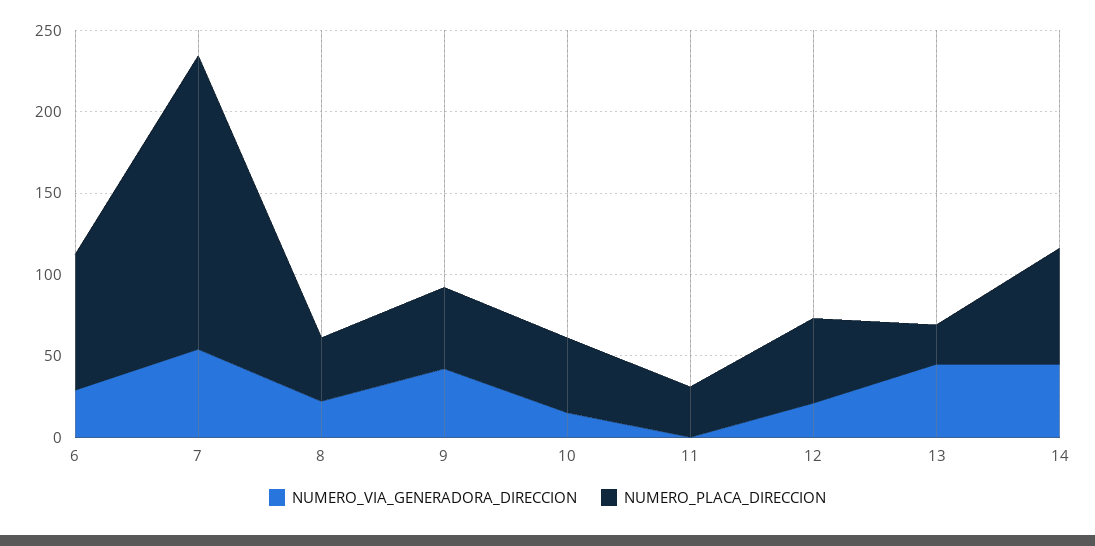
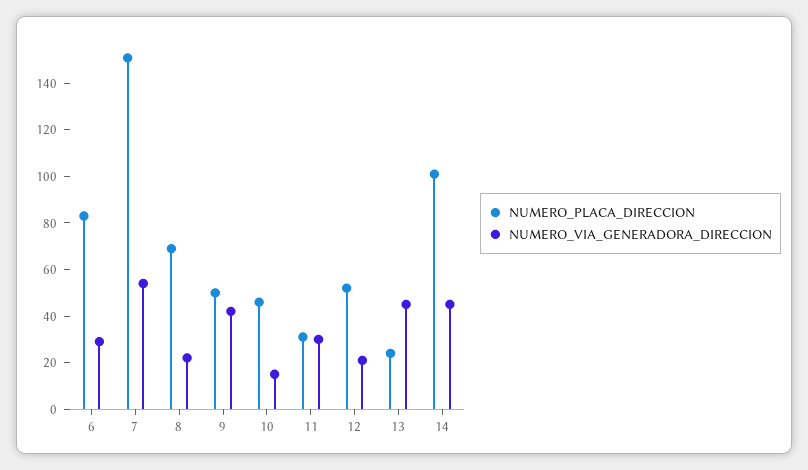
NUMERO_PLACA_DIRECCION, 7: 180 -> 150
NUMERO_PLACA_DIRECCION, 8: 40 -> 70
NUMERO_VIA_GENERADORA_DIRECCION, 11: 0 -> 30
NUMERO_PLACA_DIRECCION, 14: 70 -> 100

